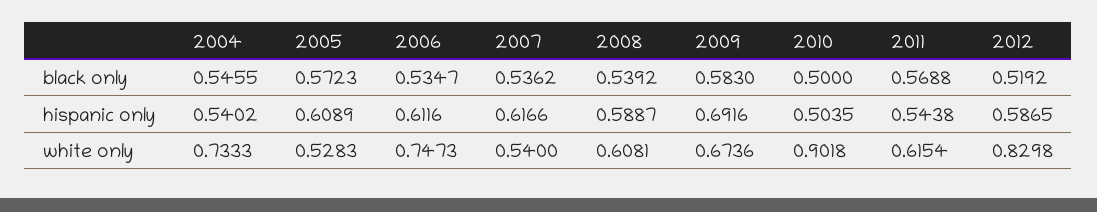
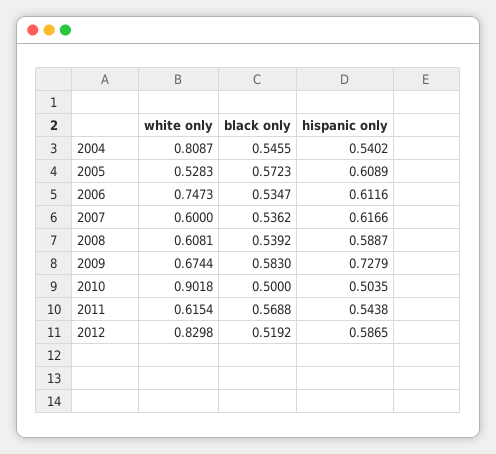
2009, hispanic only: 0.6916 -> 0.7279
2004, white only: 0.7333 -> 0.8087
2007, white only: 0.54 -> 0.6
2009, white only: 0.6736 -> 0.6744

